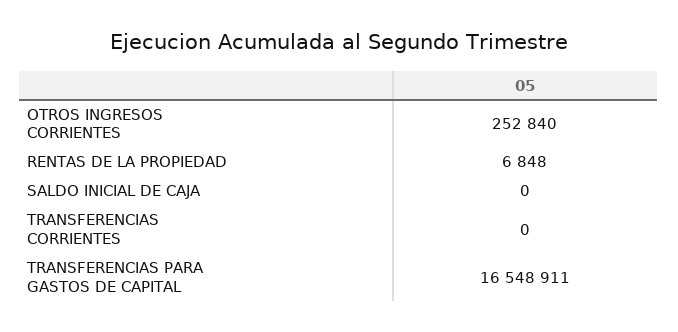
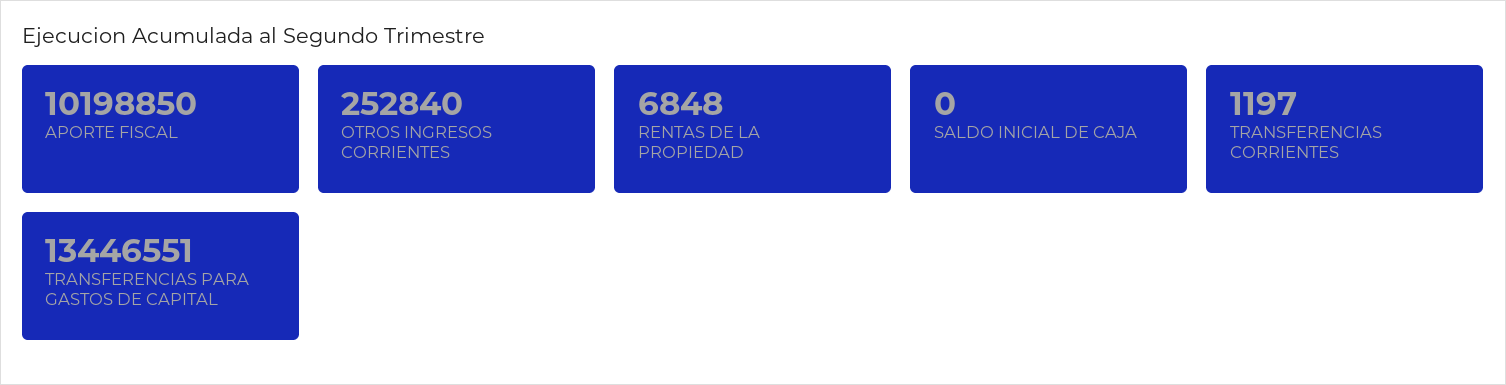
TRANSFERENCIAS CORRIENTES: 0 -> 1197
TRANSFERENCIAS PARA GASTOS DE CAPITAL: 16548911 -> 13446551
APORTE FISCAL: none -> 10198850

